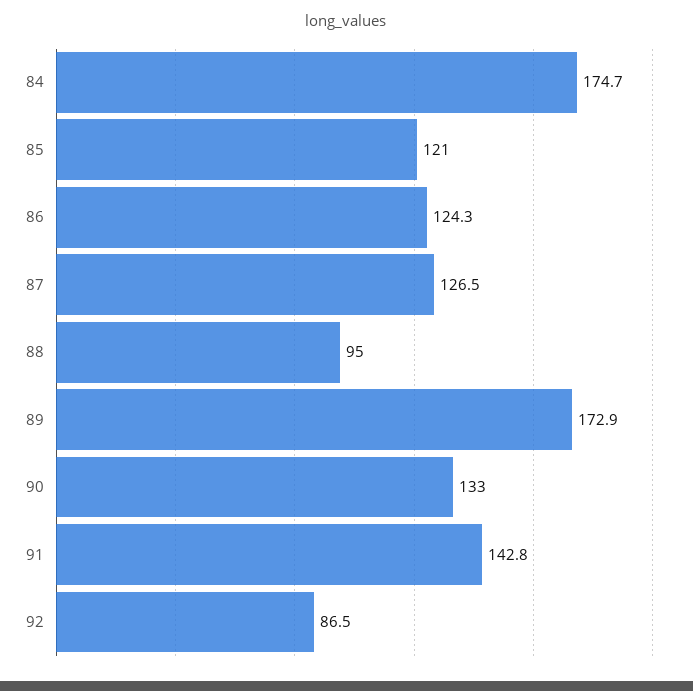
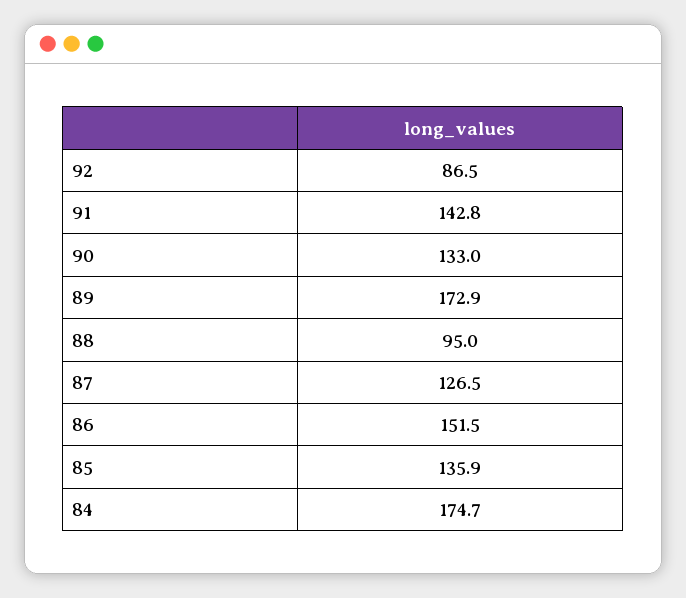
85: 121 -> 135.9
86: 124.3 -> 151.5

